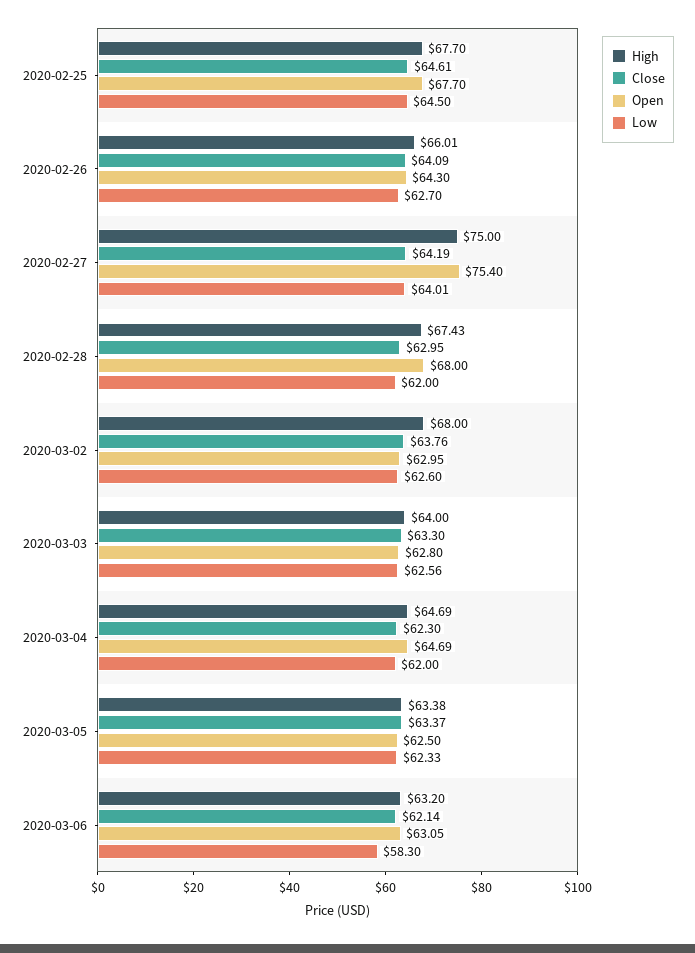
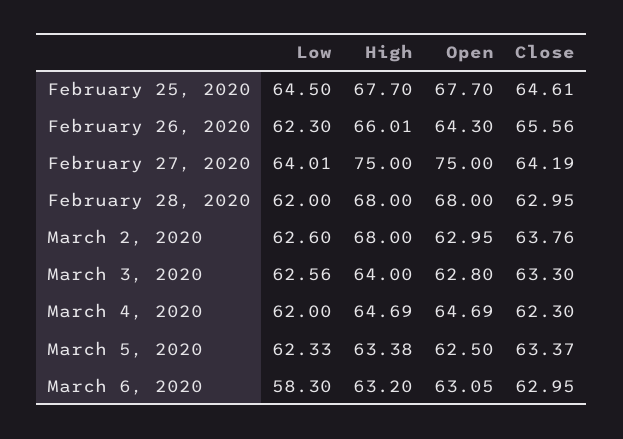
Close, 2020-02-26: 64.09 -> 65.56
Low, 2020-02-26: 62.7 -> 62.3
Open, 2020-02-27: 75.4 -> 75
High, 2020-02-28: 67.43 -> 68
Close, 2020-03-06: 62.14 -> 62.95

